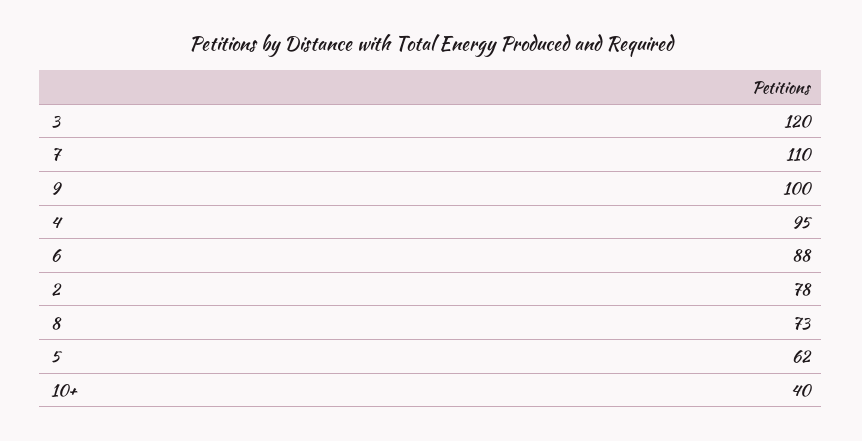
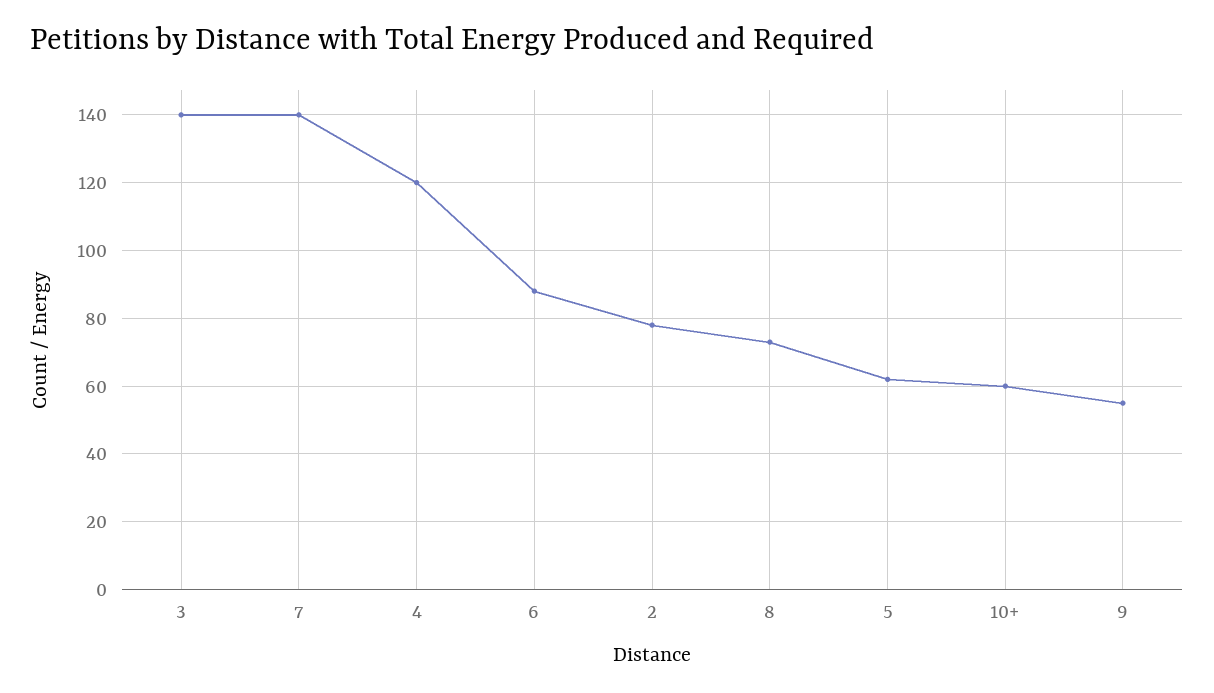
3: 120 -> 140
7: 110 -> 140
9: 100 -> 55
4: 95 -> 120
10+: 40 -> 60

